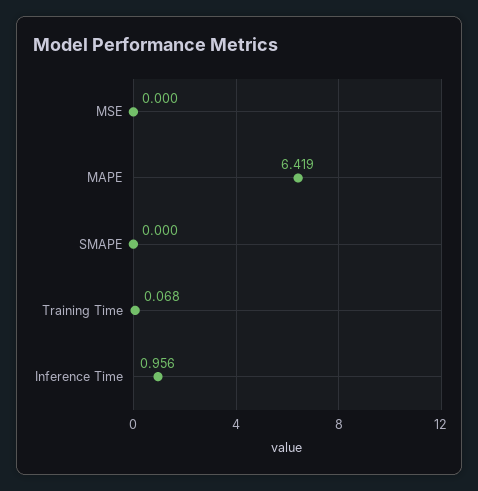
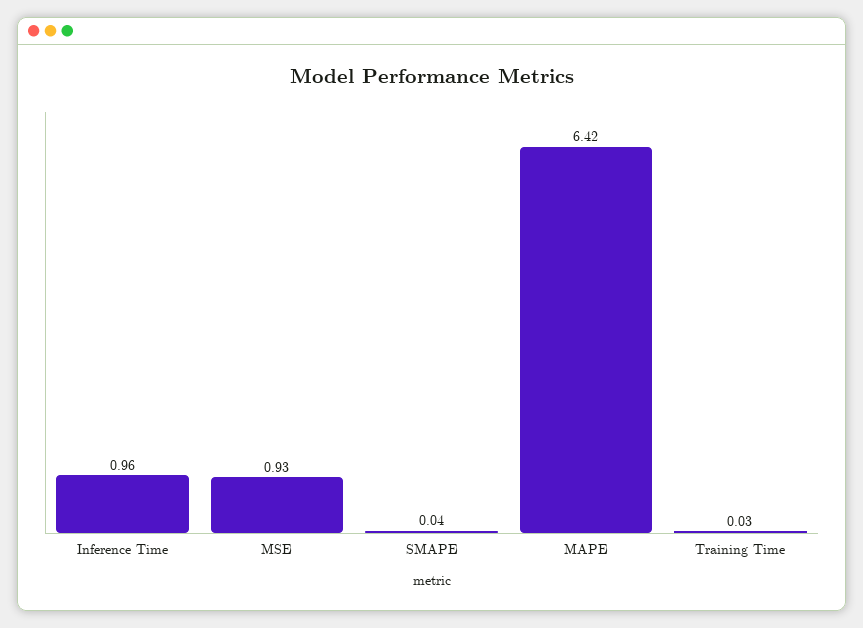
MSE: 0 -> 0.93
SMAPE: 0 -> 0.04
Training Time: 0.068 -> 0.03

